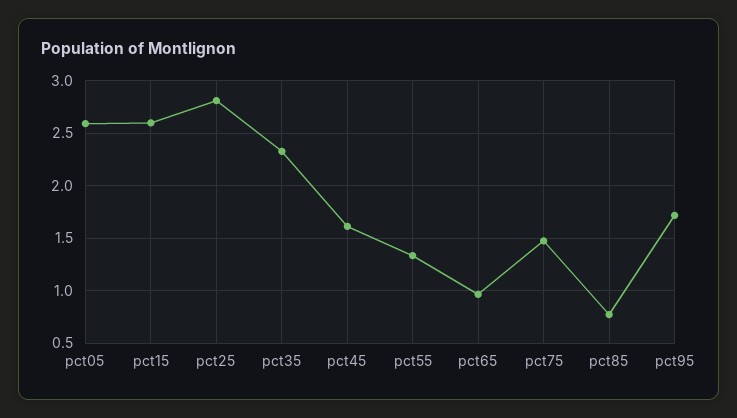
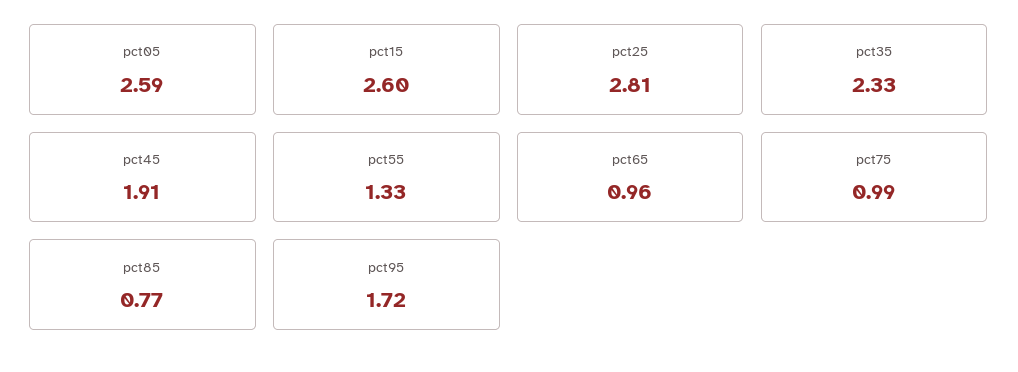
pct45: 1.6 -> 1.91
pct75: 1.5 -> 0.99

